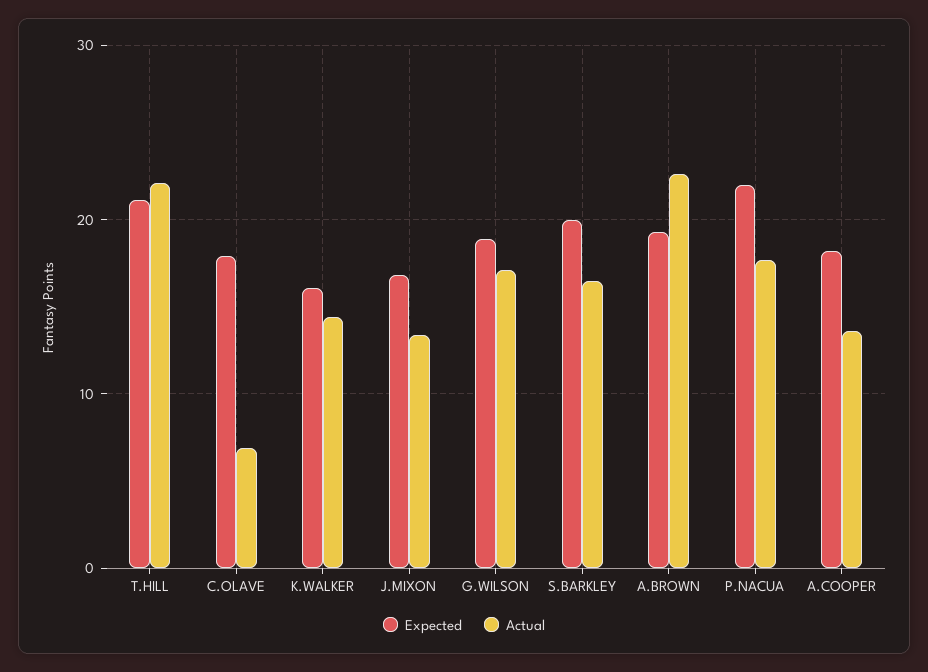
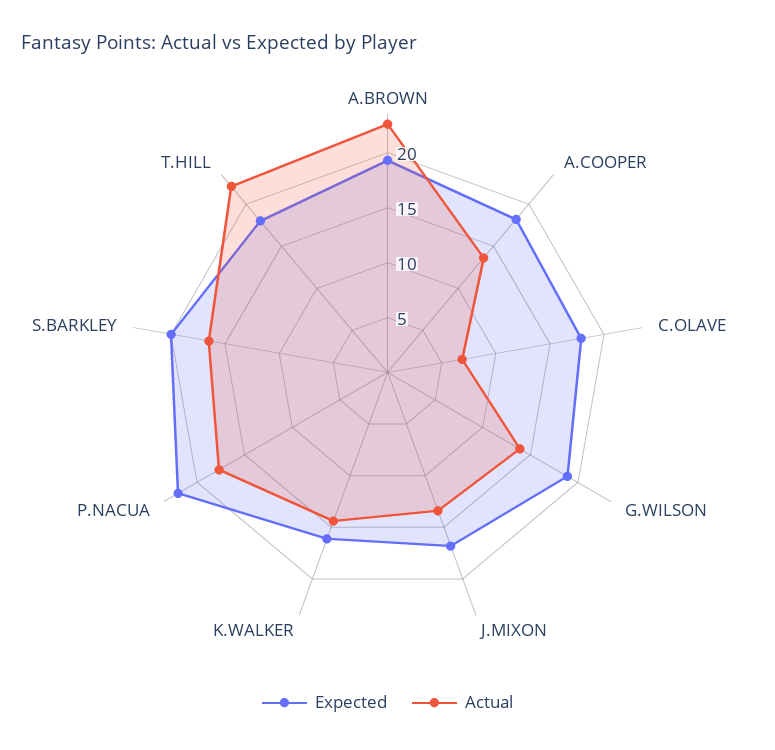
Expected, T.HILL: 21 -> 18
Actual, G.WILSON: 17 -> 14

